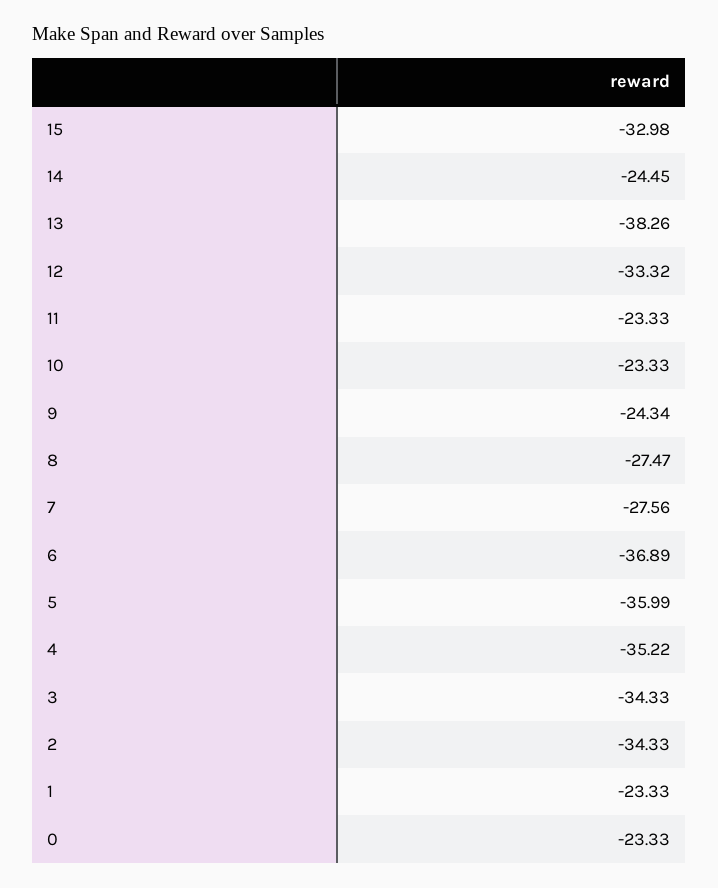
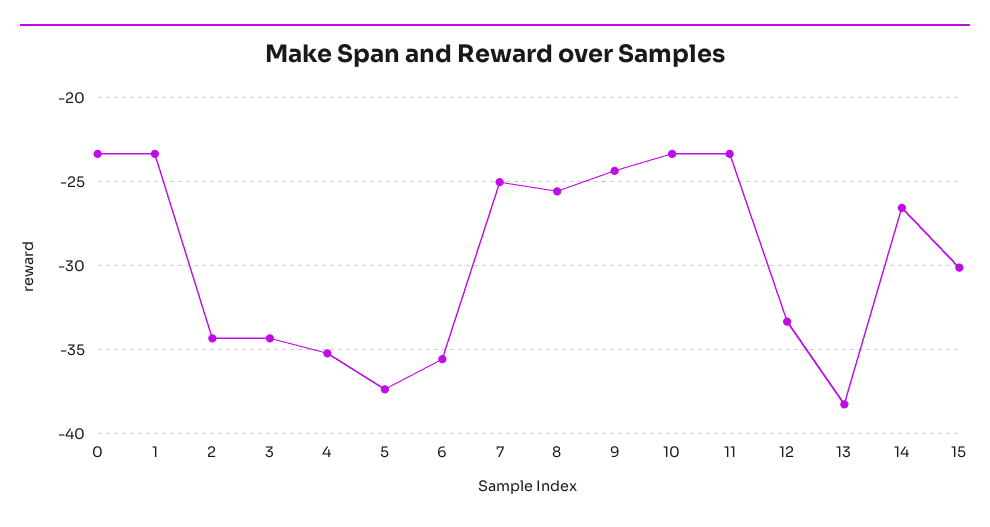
15: -32.98 -> -30
14: -24.45 -> -26.5
8: -27.47 -> -25.5
7: -27.56 -> -25
6: -36.89 -> -35.5
5: -35.99 -> -37.5

